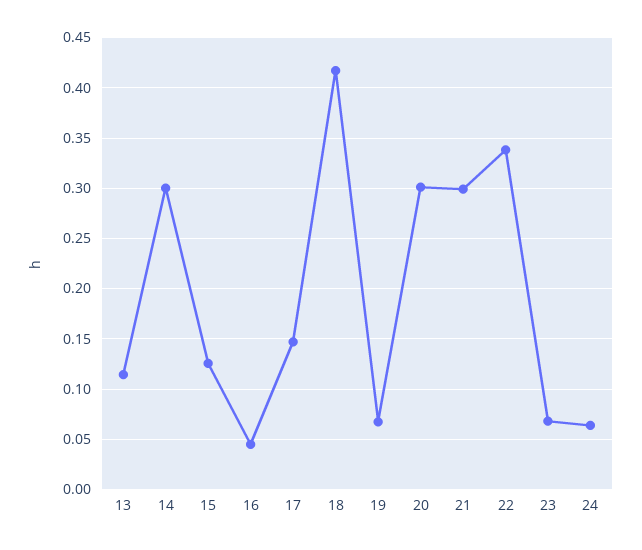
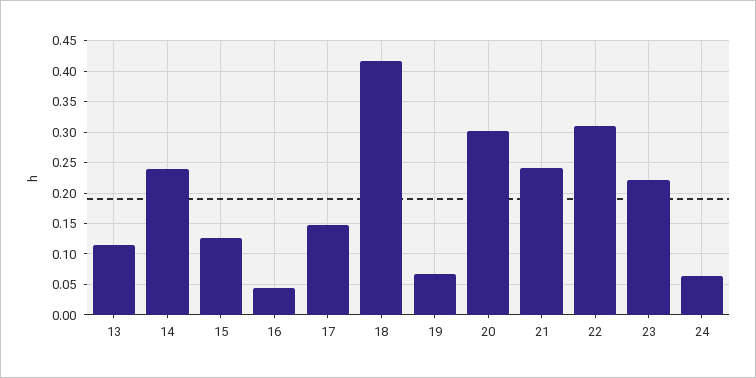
14: 0.3 -> 0.24
21: 0.3 -> 0.24
22: 0.34 -> 0.31
23: 0.07 -> 0.22

